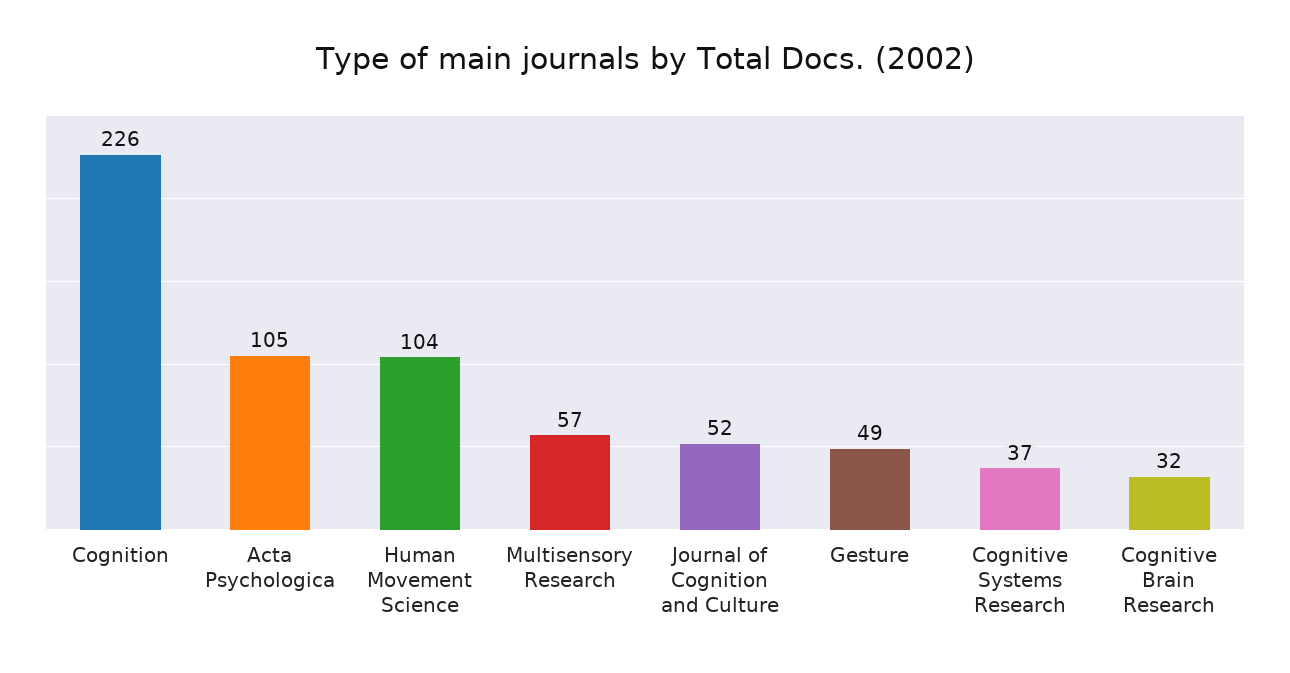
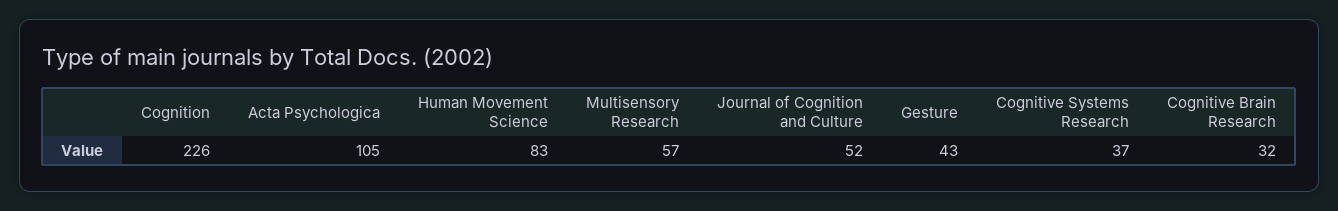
Human Movement Science: 104 -> 83
Gesture: 49 -> 43

